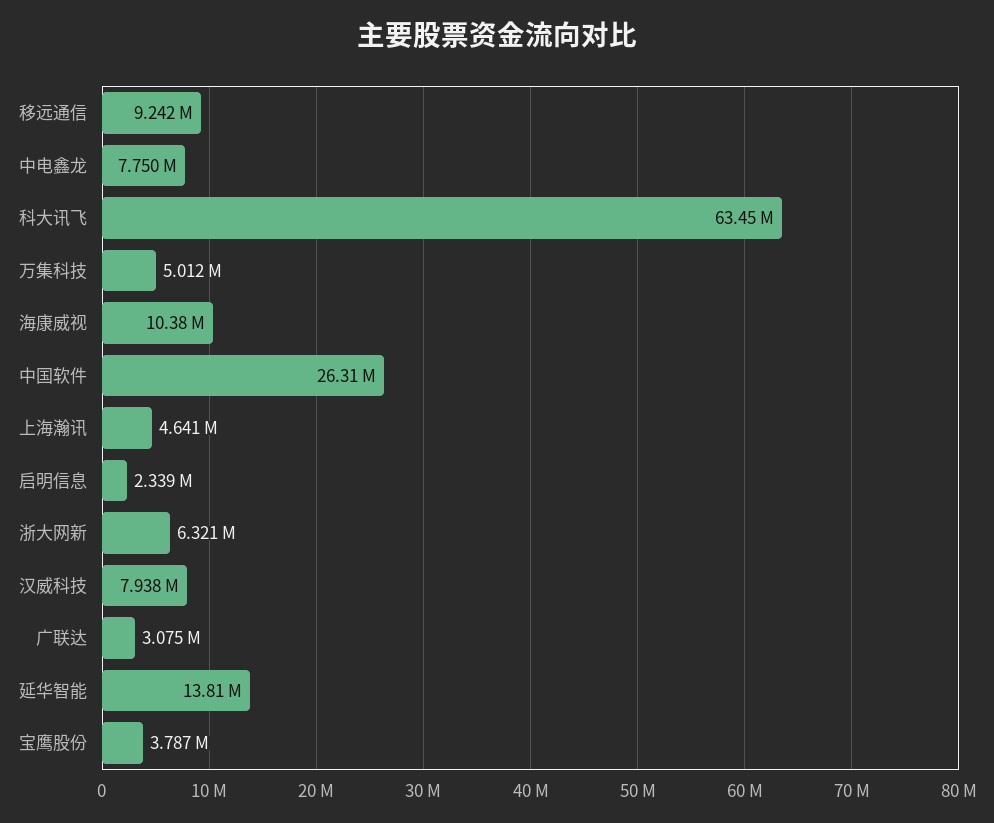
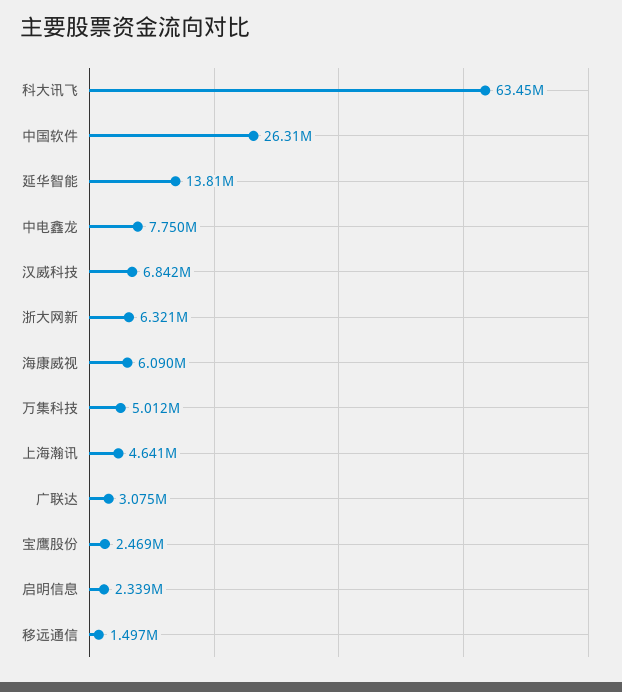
移远通信: 9242000 -> 1497000
海康威视: 10380000 -> 6090000
汉威科技: 7938000 -> 6842000
宝鹰股份: 3787000 -> 2469000

